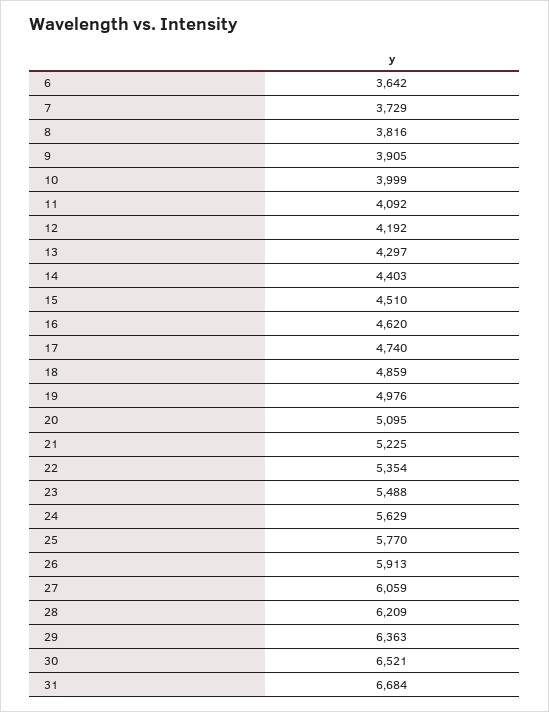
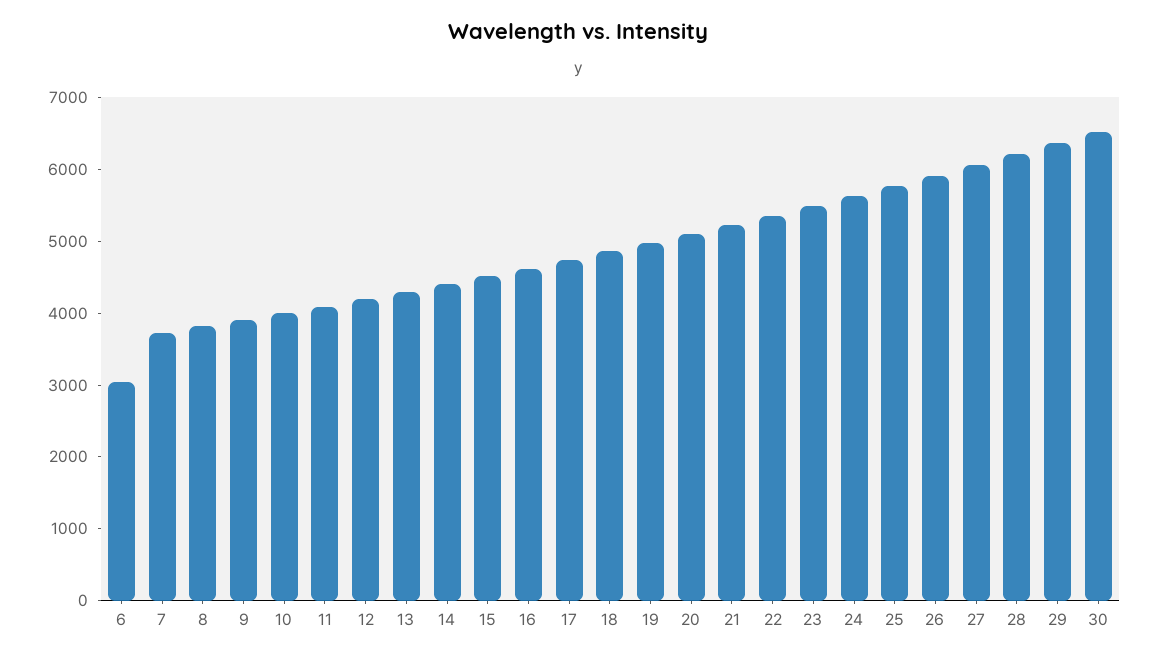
6: 3642 -> 3000
31: 6684 -> none

